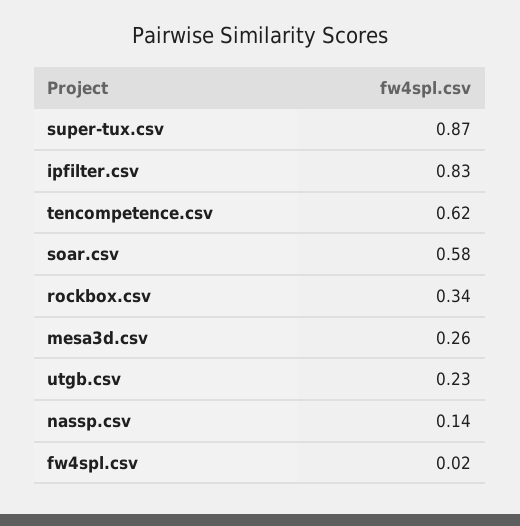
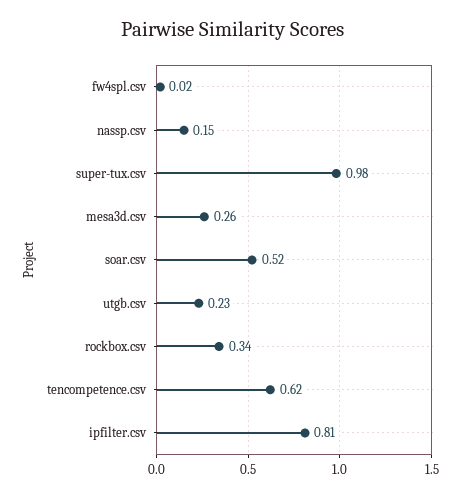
super-tux.csv: 0.87 -> 0.98
ipfilter.csv: 0.83 -> 0.81
soar.csv: 0.58 -> 0.52
nassp.csv: 0.14 -> 0.15

